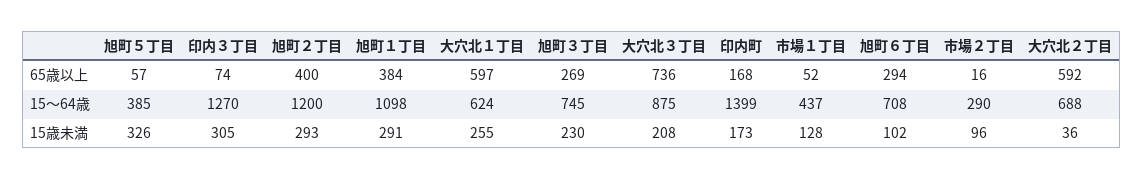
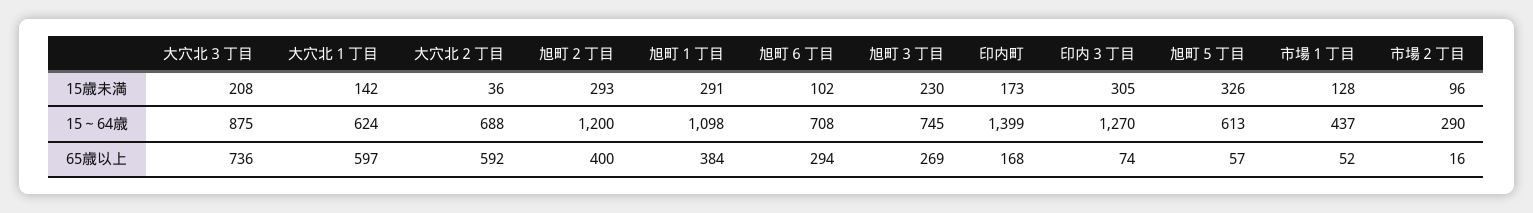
旭町５丁目, 15～64歳: 385 -> 613
大穴北１丁目, 15歳未満: 255 -> 142

